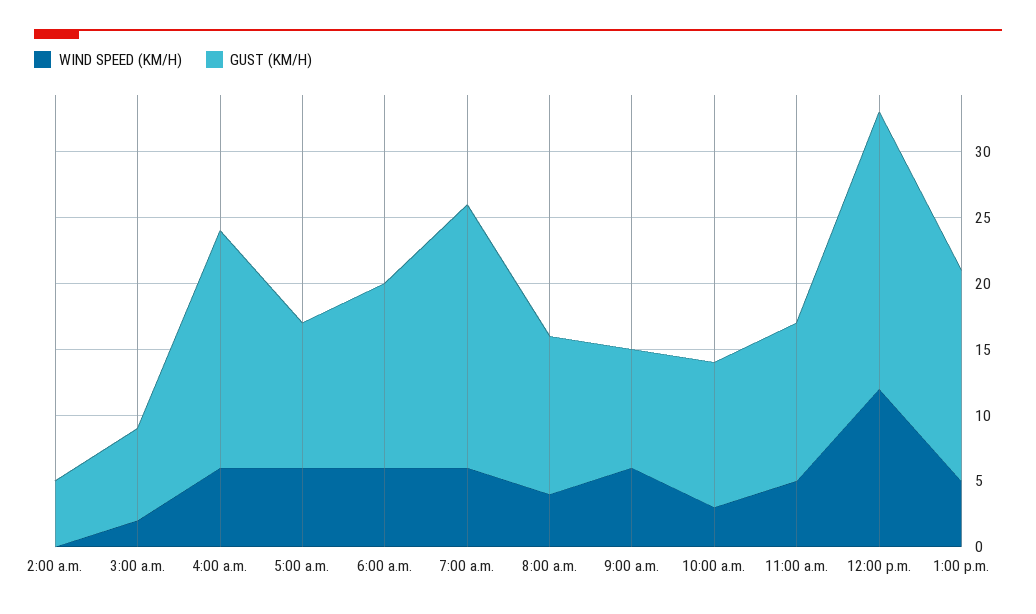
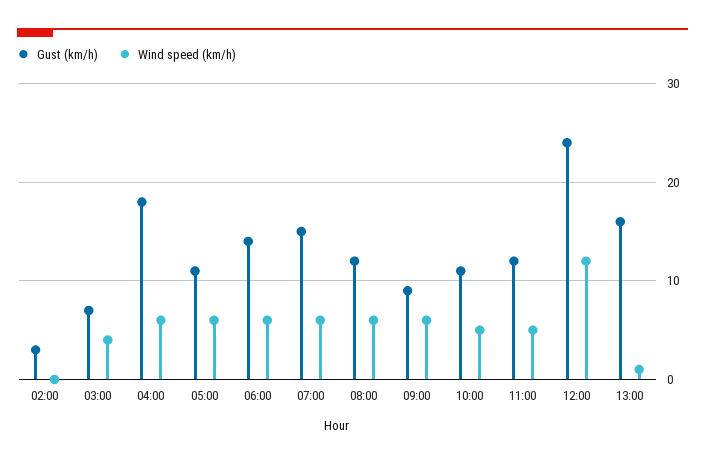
GUST (KM/H), 2:00 a.m.: 5 -> 3
WIND SPEED (KM/H), 3:00 a.m.: 2 -> 4
GUST (KM/H), 7:00 a.m.: 20 -> 15
WIND SPEED (KM/H), 8:00 a.m.: 4 -> 6
WIND SPEED (KM/H), 10:00 a.m.: 3 -> 5
GUST (KM/H), 12:00 p.m.: 21 -> 24
WIND SPEED (KM/H), 1:00 p.m.: 5 -> 1

